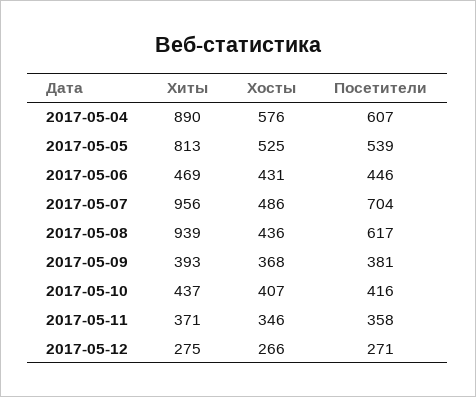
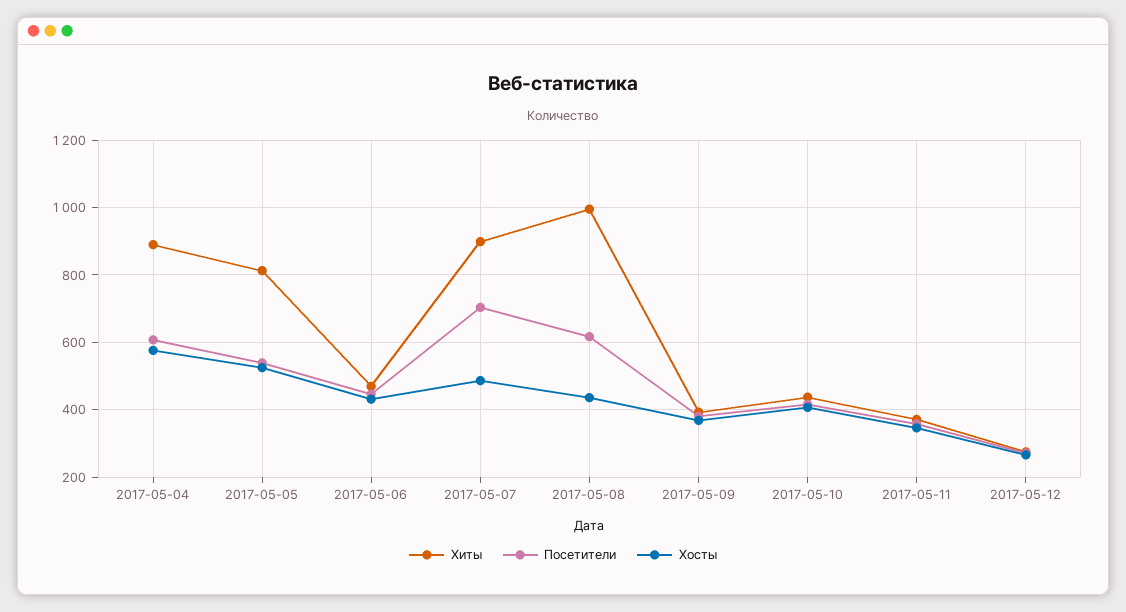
Хиты, 2017-05-07: 956 -> 900
Хиты, 2017-05-08: 939 -> 1000

